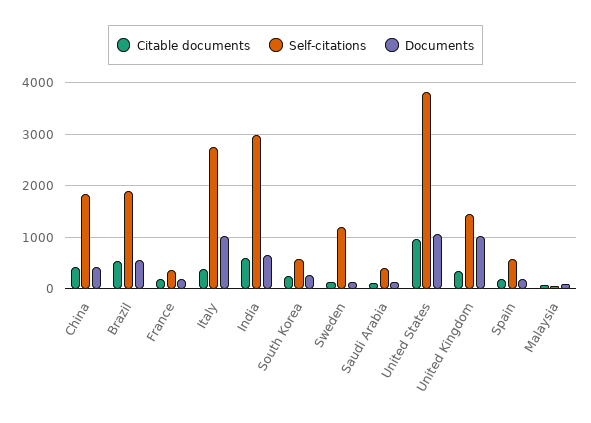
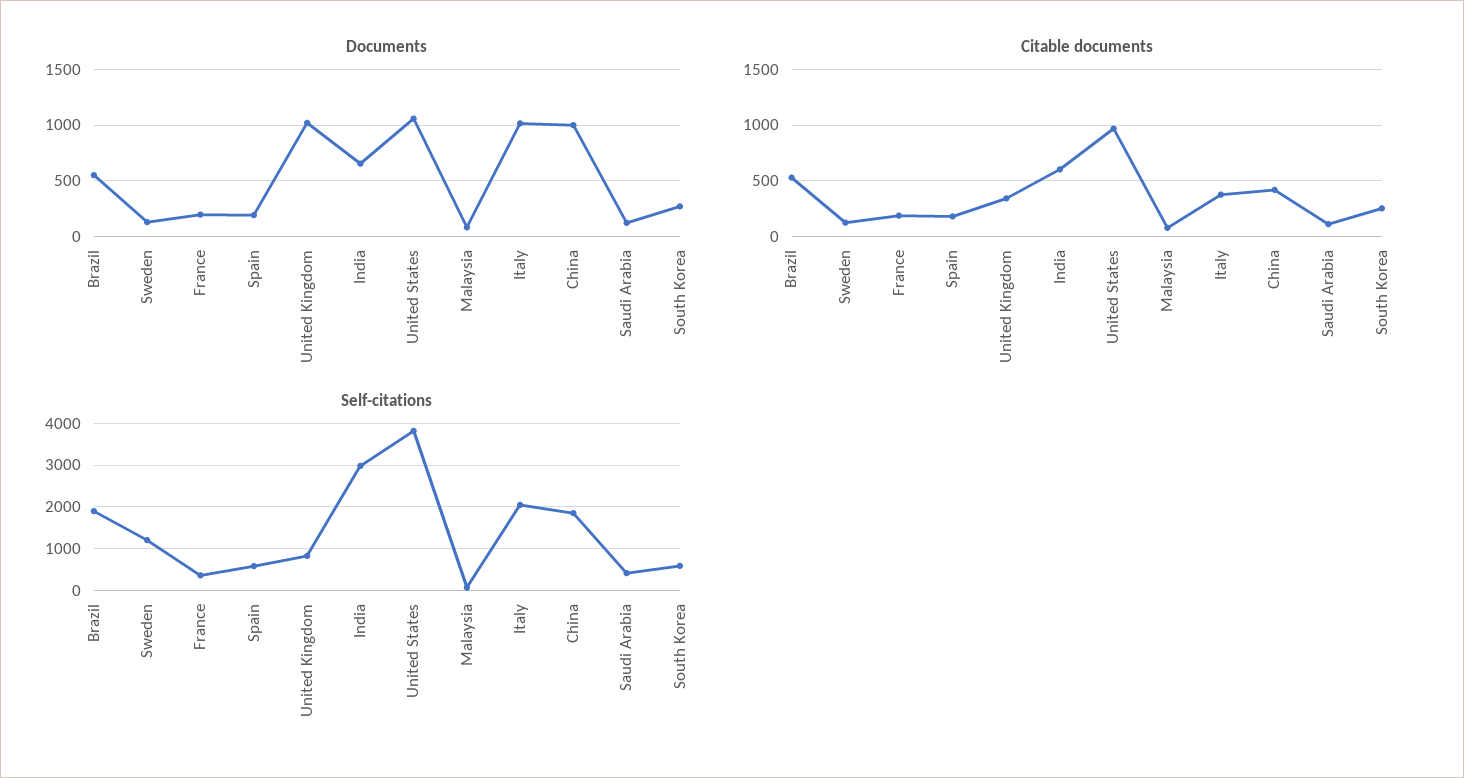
Documents, China: 400 -> 1000
Self-citations, Italy: 2800 -> 2000
Self-citations, United Kingdom: 1400 -> 800

